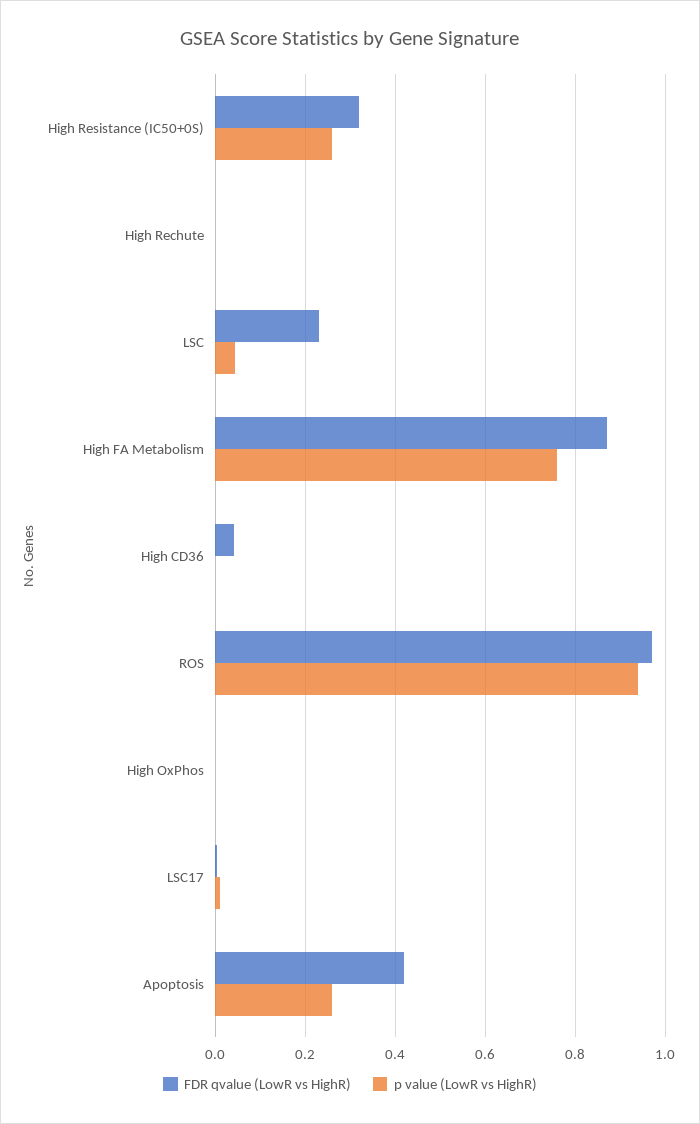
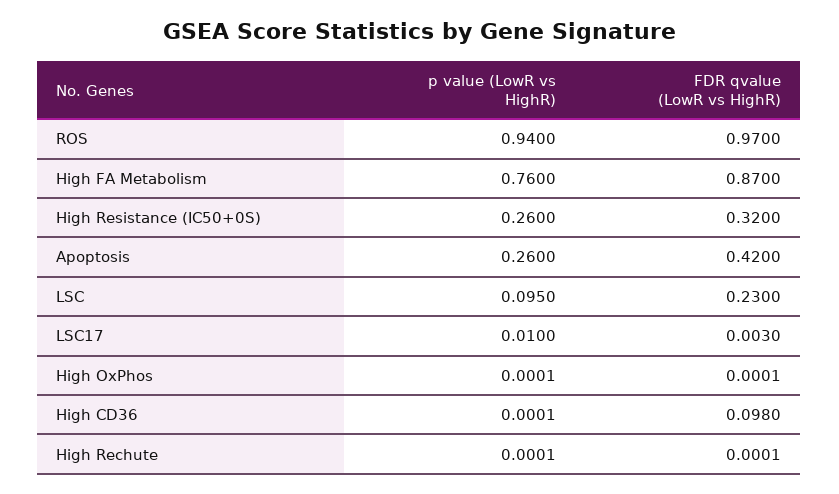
p value (LowR vs HighR), LSC: 0.04 -> 0.095
FDR qvalue (LowR vs HighR), High CD36: 0.04 -> 0.098

